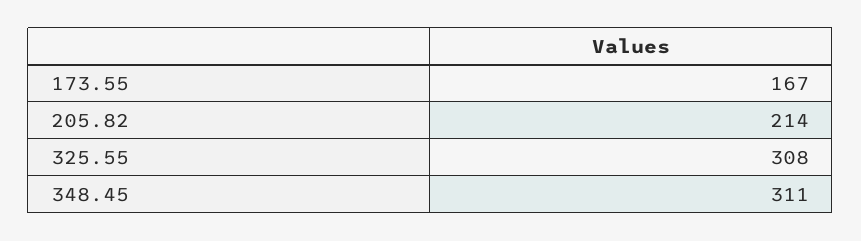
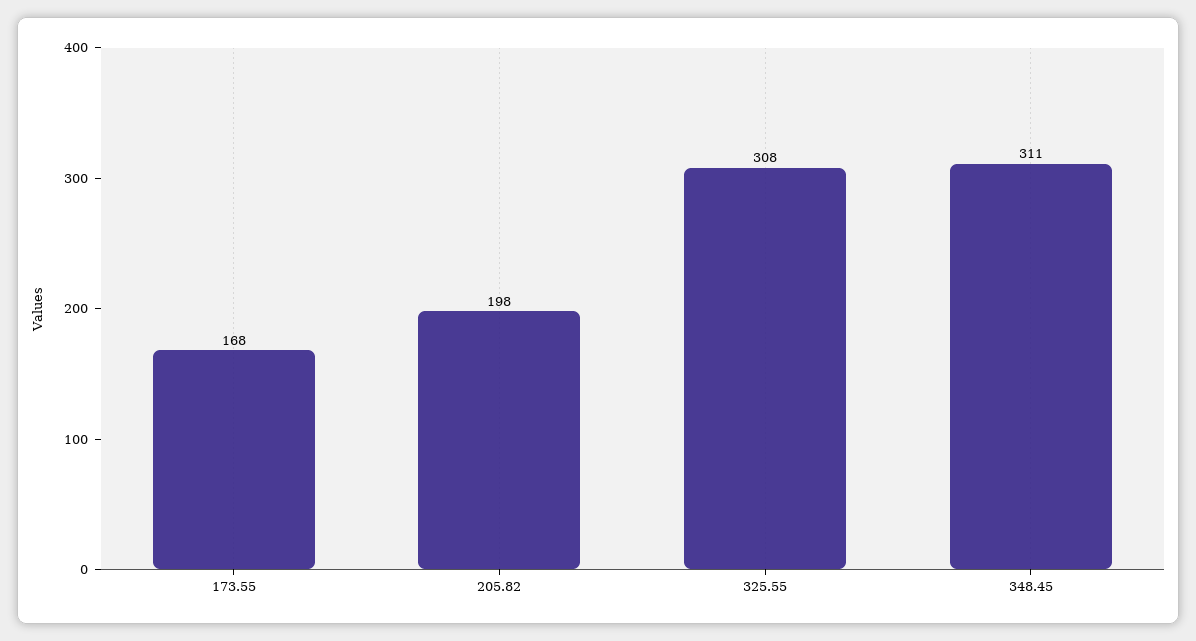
173.55: 167 -> 168
205.82: 214 -> 198

